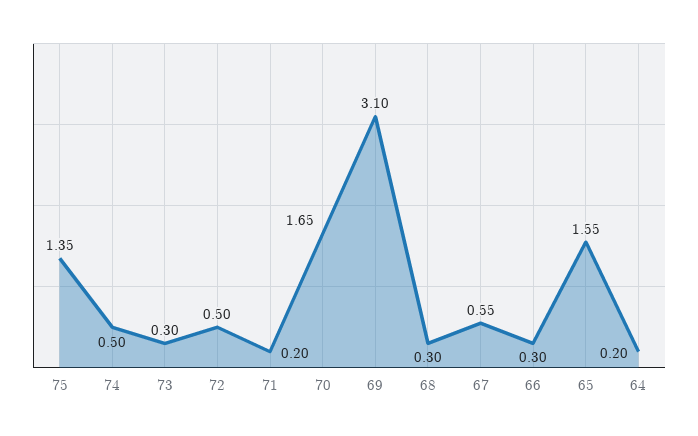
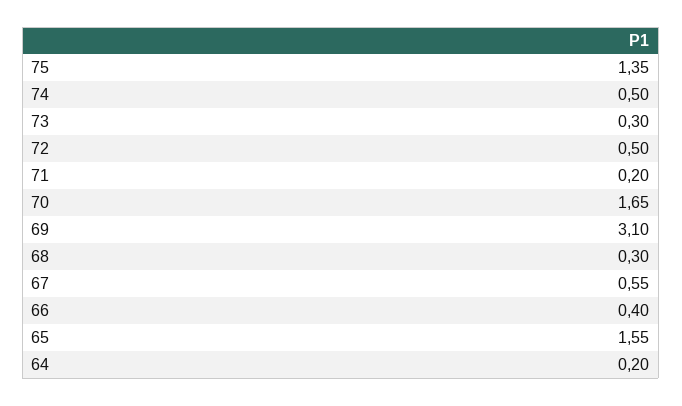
66: 0.3 -> 0.4

